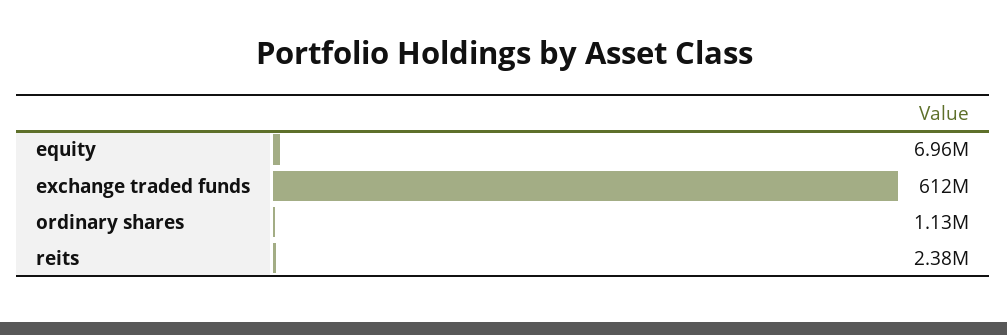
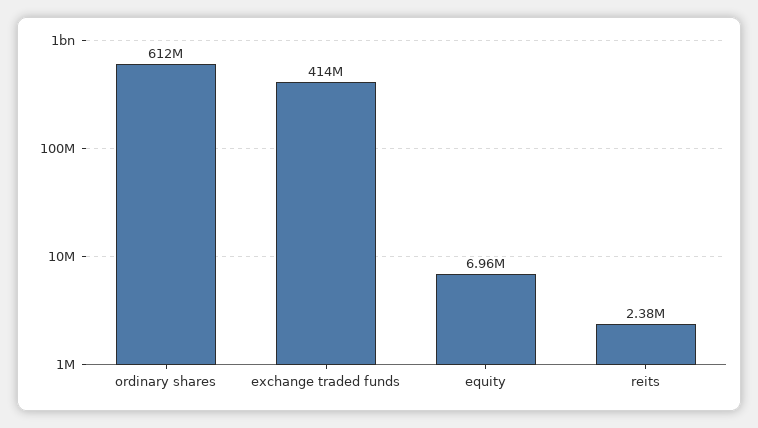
exchange traded funds: 612000000 -> 414000000
ordinary shares: 1130000 -> 612000000

